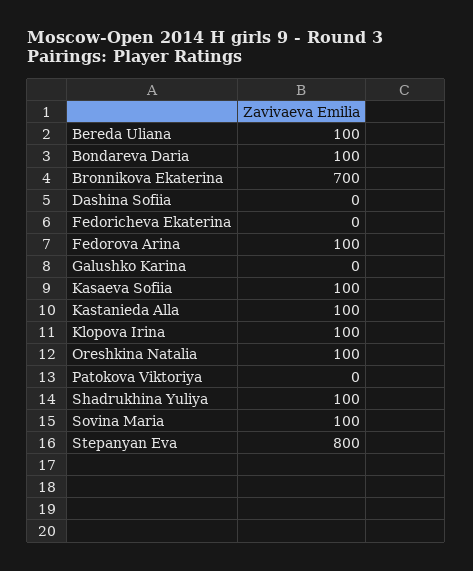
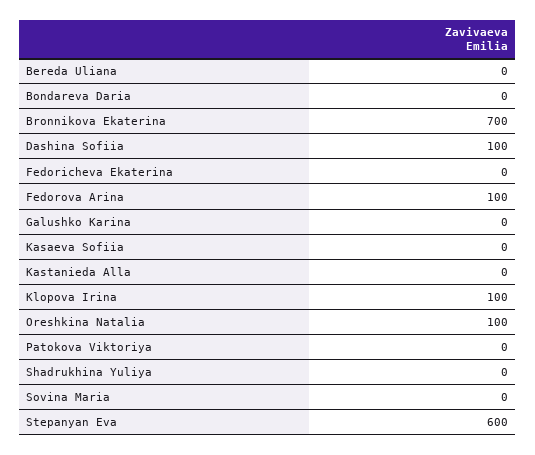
Bereda Uliana: 100 -> 0
Bondareva Daria: 100 -> 0
Dashina Sofiia: 0 -> 100
Kasaeva Sofiia: 100 -> 0
Kastanieda Alla: 100 -> 0
Shadrukhina Yuliya: 100 -> 0
Sovina Maria: 100 -> 0
Stepanyan Eva: 800 -> 600

